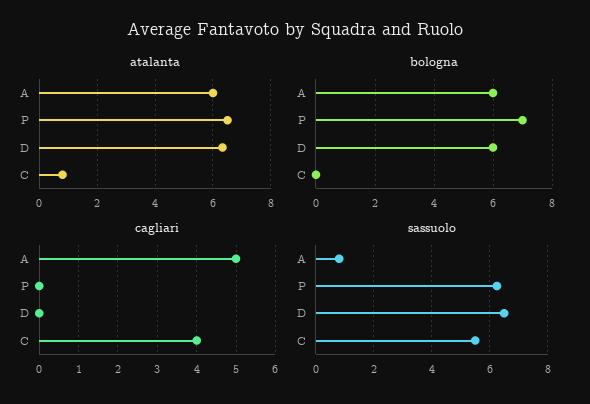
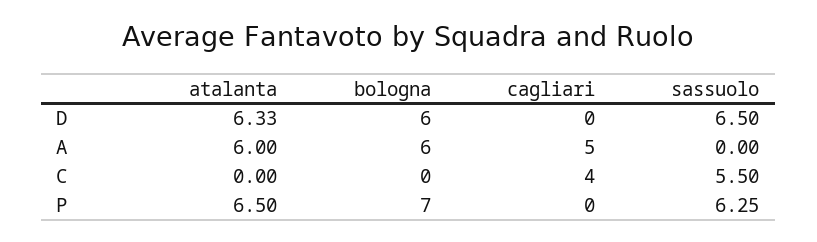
atalanta, C: 0.75 -> 0
sassuolo, A: 0.75 -> 0

